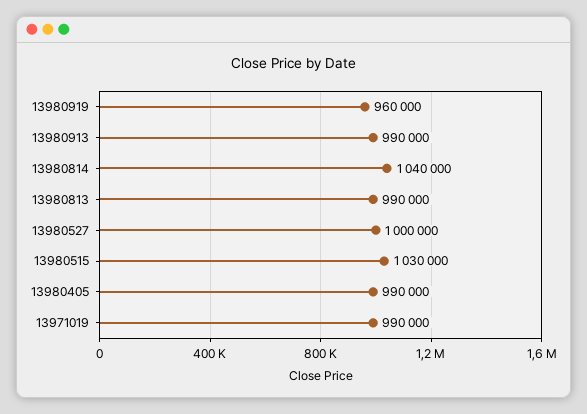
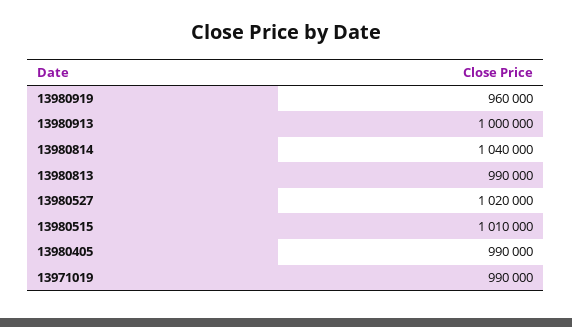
13980913: 990000 -> 1000000
13980527: 1000000 -> 1020000
13980515: 1030000 -> 1010000

